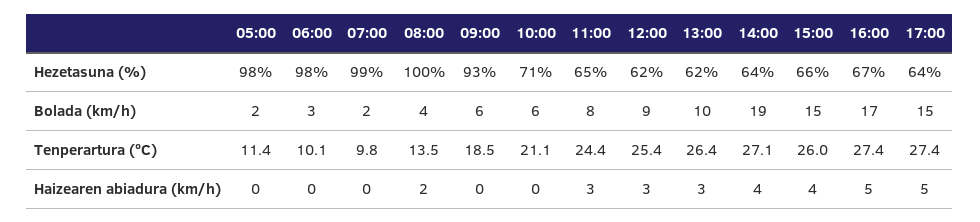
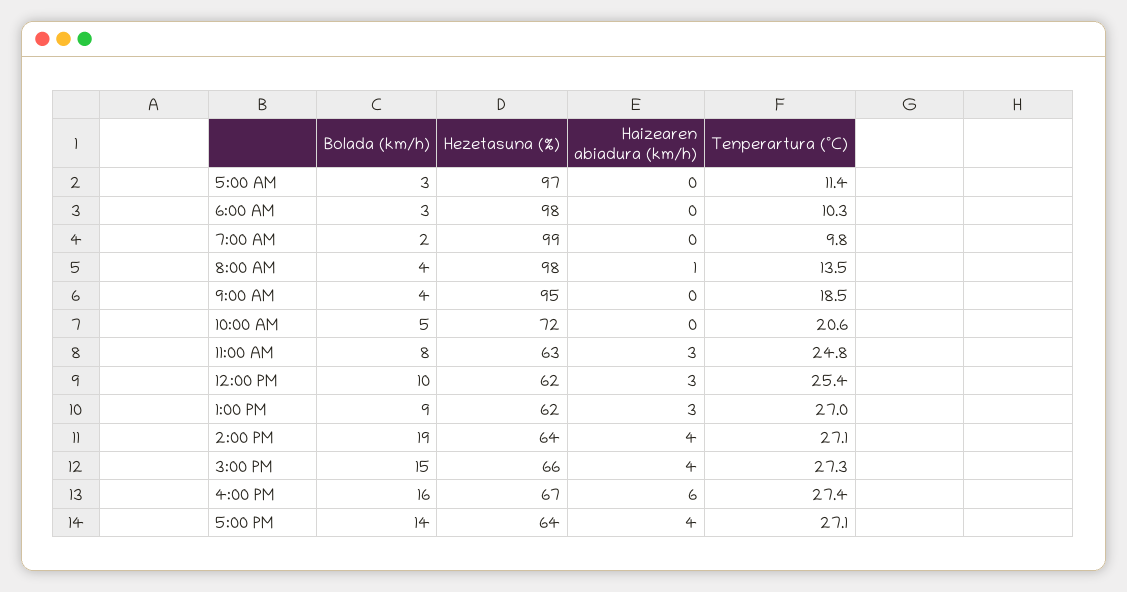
05:00, Hezetasuna (%): 98 -> 97
08:00, Hezetasuna (%): 100 -> 98
09:00, Hezetasuna (%): 93 -> 95
10:00, Hezetasuna (%): 71 -> 72
11:00, Hezetasuna (%): 65 -> 63
05:00, Bolada (km/h): 2 -> 3
09:00, Bolada (km/h): 6 -> 4
10:00, Bolada (km/h): 6 -> 5
12:00, Bolada (km/h): 9 -> 10
13:00, Bolada (km/h): 10 -> 9
16:00, Bolada (km/h): 17 -> 16
17:00, Bolada (km/h): 15 -> 14
06:00, Tenperartura (ºC): 10.1 -> 10.3
10:00, Tenperartura (ºC): 21.1 -> 20.6
11:00, Tenperartura (ºC): 24.4 -> 24.8
13:00, Tenperartura (ºC): 26.4 -> 27
15:00, Tenperartura (ºC): 26 -> 27.3
17:00, Tenperartura (ºC): 27.4 -> 27.1
08:00, Haizearen abiadura (km/h): 2 -> 1
16:00, Haizearen abiadura (km/h): 5 -> 6
17:00, Haizearen abiadura (km/h): 5 -> 4

